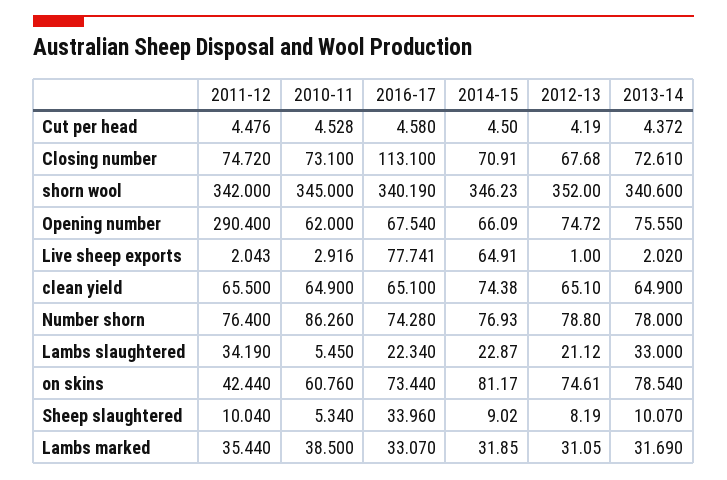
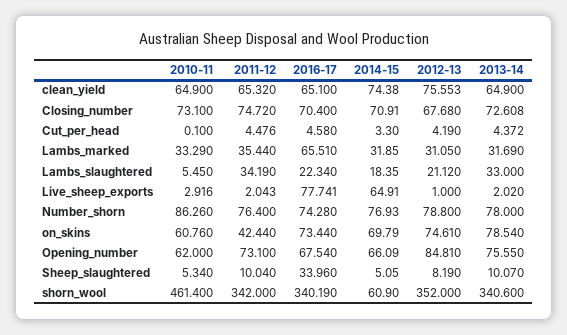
2010-11, Cut per head: 4.528 -> 0.1
2014-15, Cut per head: 4.5 -> 3.3
2016-17, Closing number: 113.1 -> 70.4
2013-14, Closing number: 72.61 -> 72.608
2010-11, shorn wool: 345 -> 461.4
2014-15, shorn wool: 346.23 -> 60.9
2011-12, Opening number: 290.4 -> 73.1
2012-13, Opening number: 74.72 -> 84.81
2011-12, clean yield: 65.5 -> 65.32
2012-13, clean yield: 65.1 -> 75.553
2014-15, Lambs slaughtered: 22.87 -> 18.35
2014-15, on skins: 81.17 -> 69.79
2014-15, Sheep slaughtered: 9.02 -> 5.05
2010-11, Lambs marked: 38.5 -> 33.29
2016-17, Lambs marked: 33.07 -> 65.51

